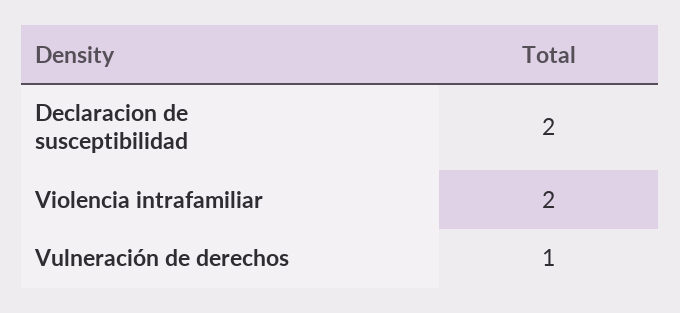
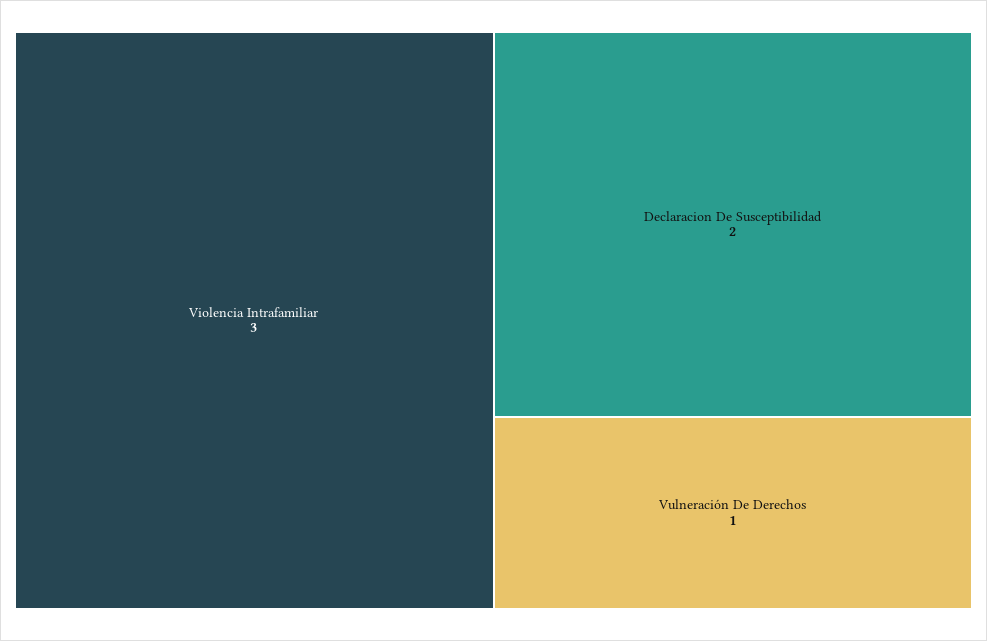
Violencia intrafamiliar: 2 -> 3

